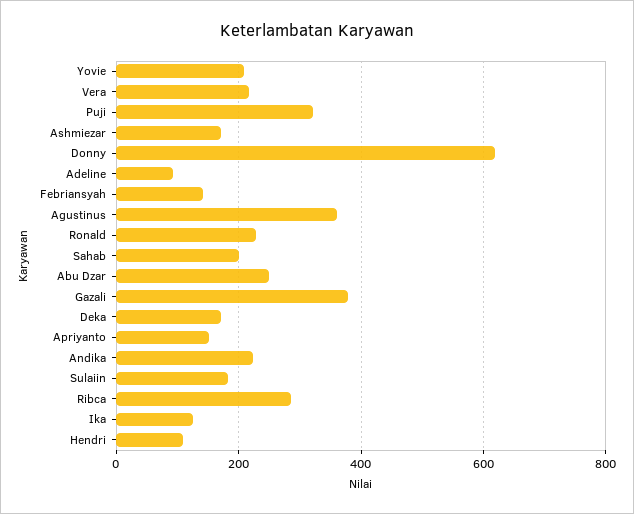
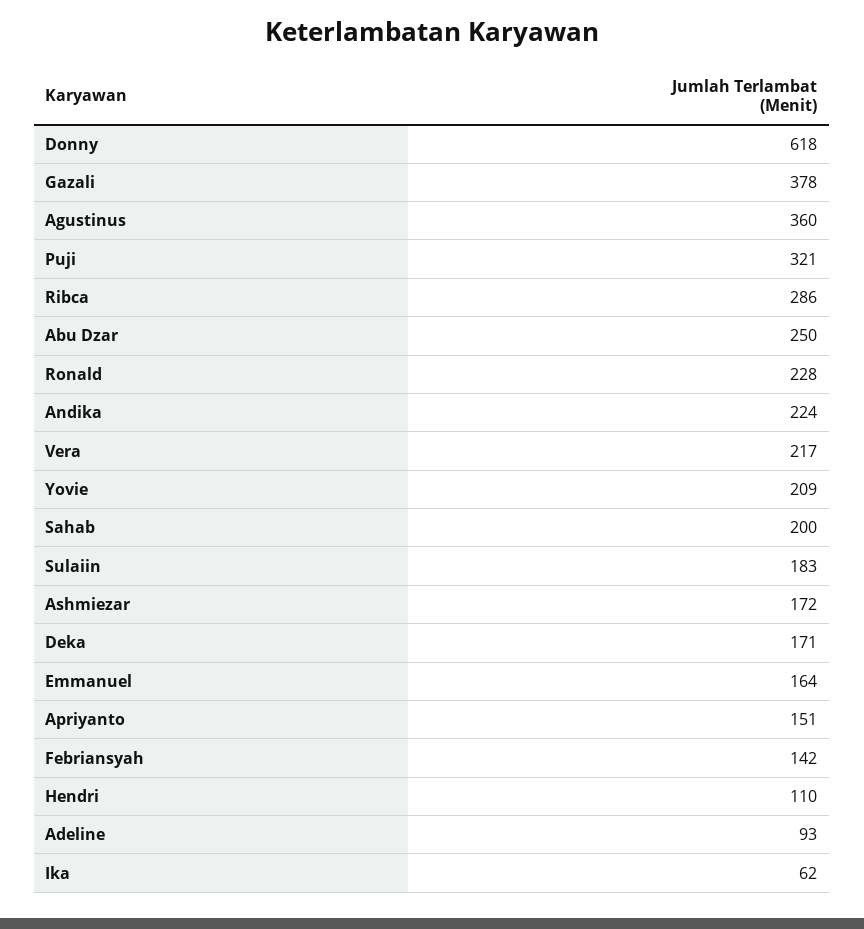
Ika: 120 -> 62
Emmanuel: none -> 164

